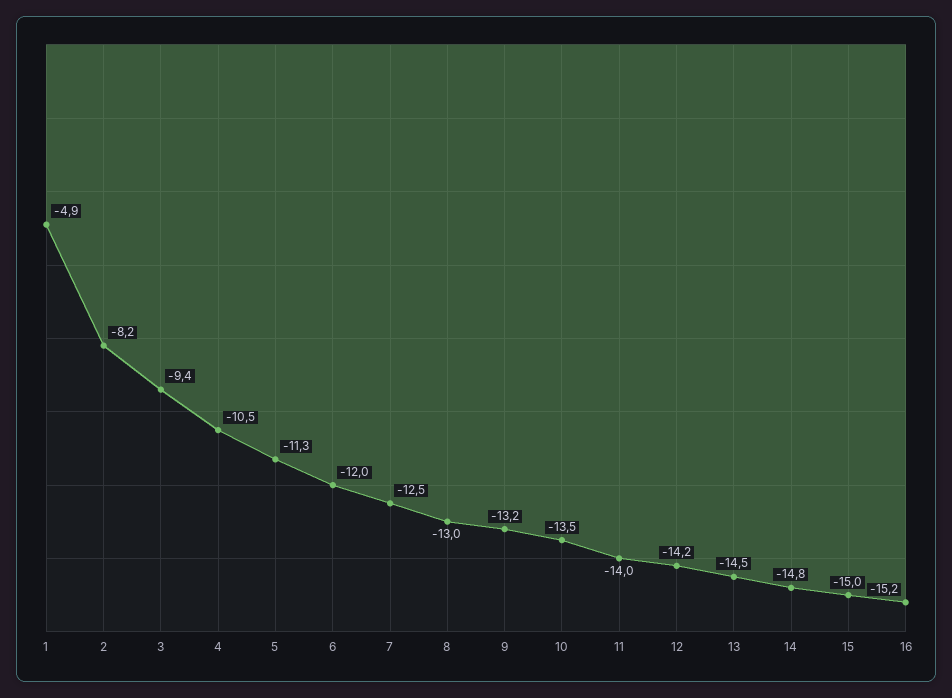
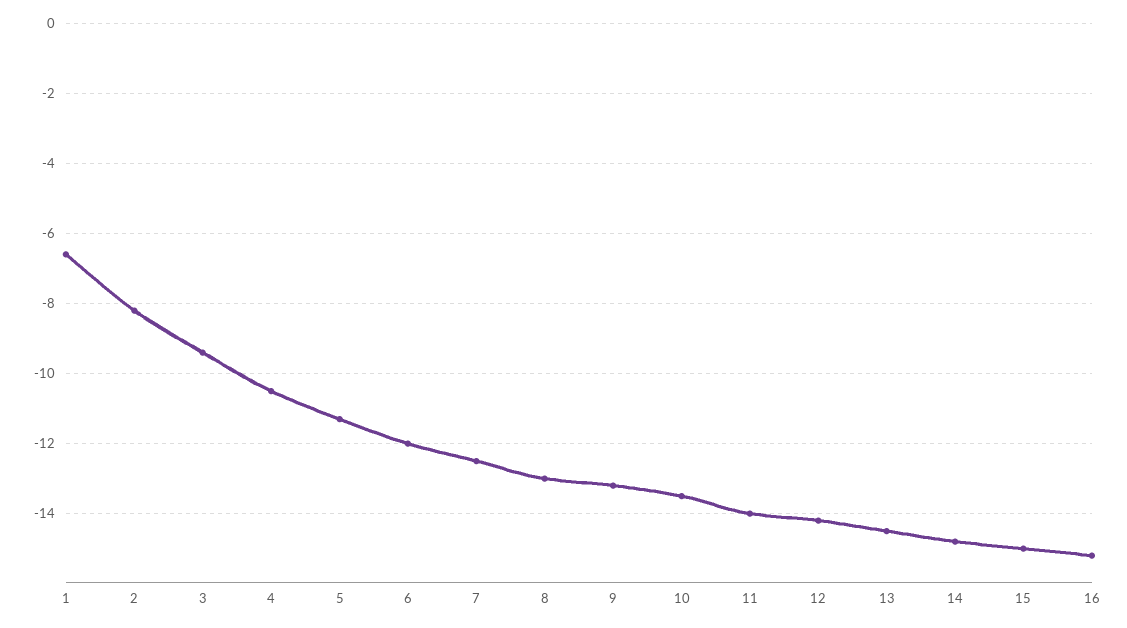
1: -4.9 -> -6.5

